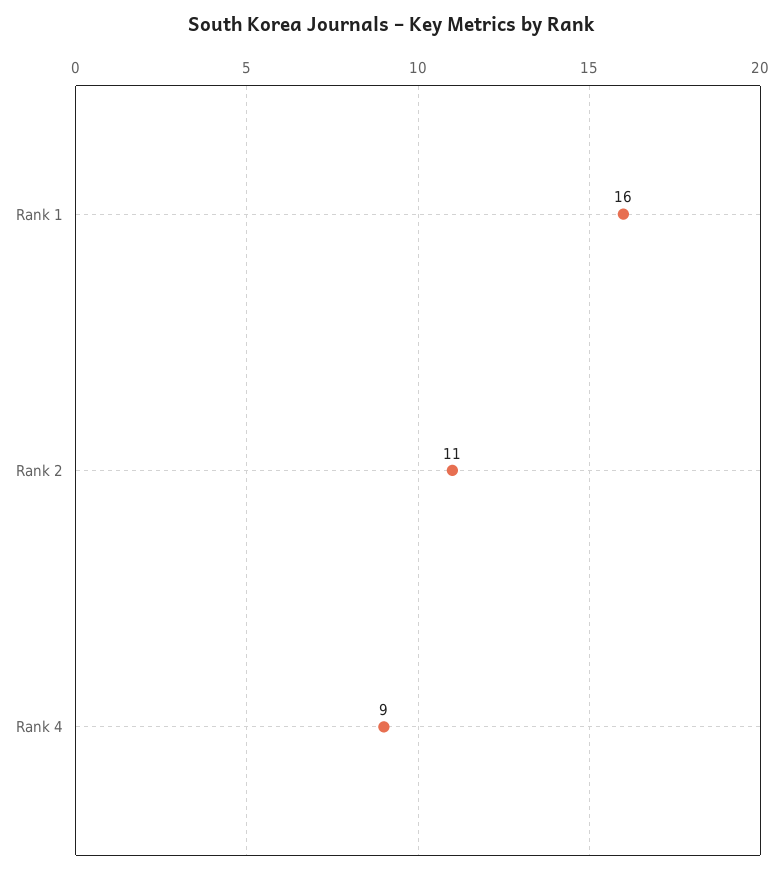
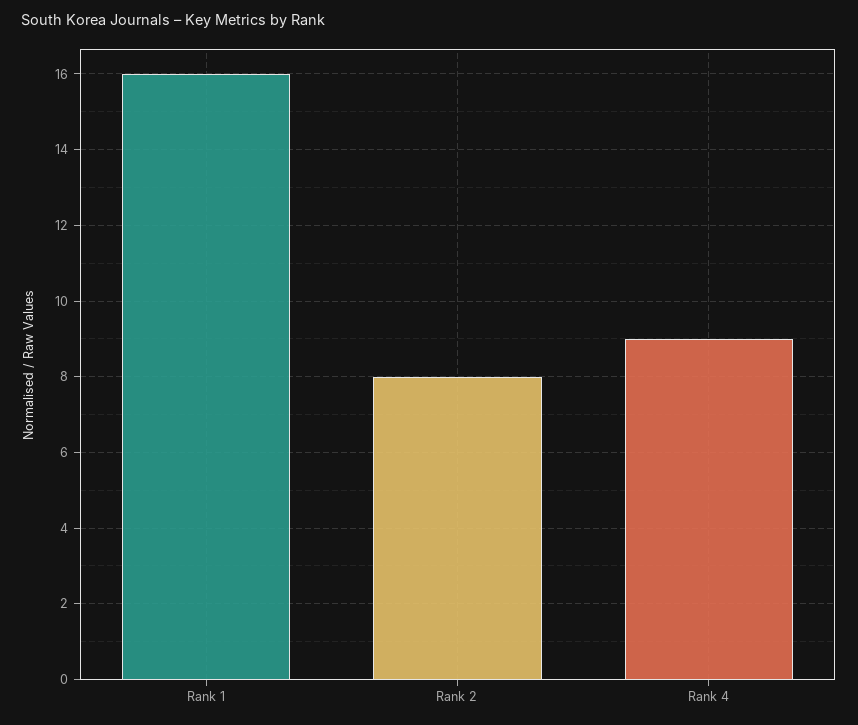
Rank 2: 11 -> 8

